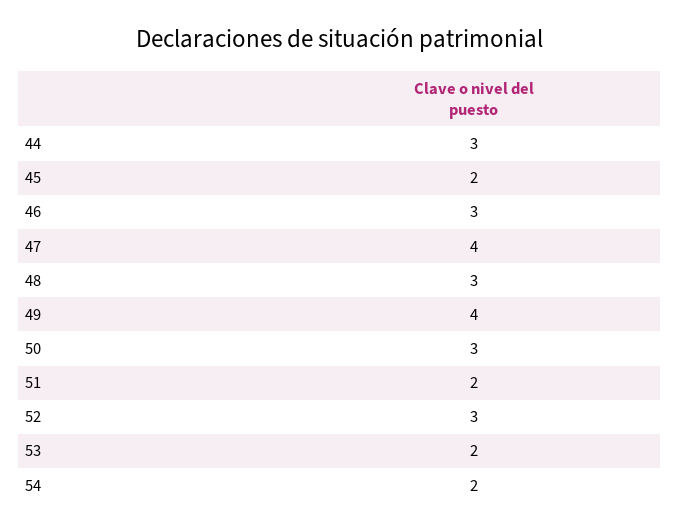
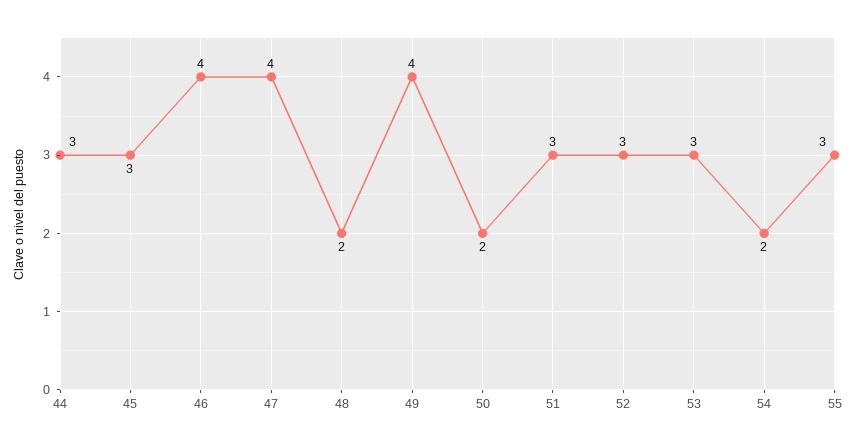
45: 2 -> 3
46: 3 -> 4
48: 3 -> 2
50: 3 -> 2
51: 2 -> 3
53: 2 -> 3
55: none -> 3

